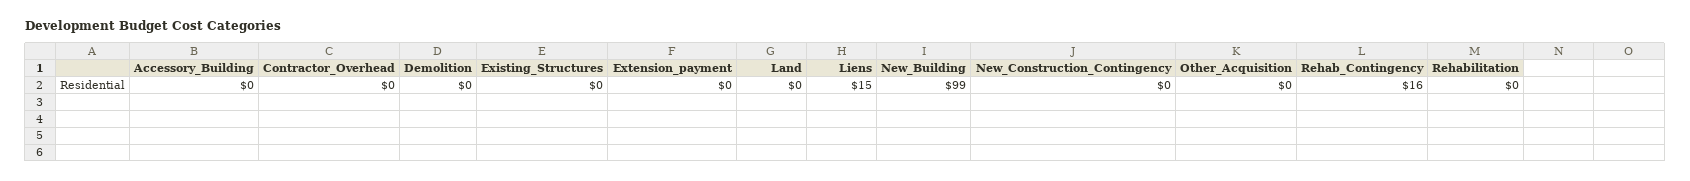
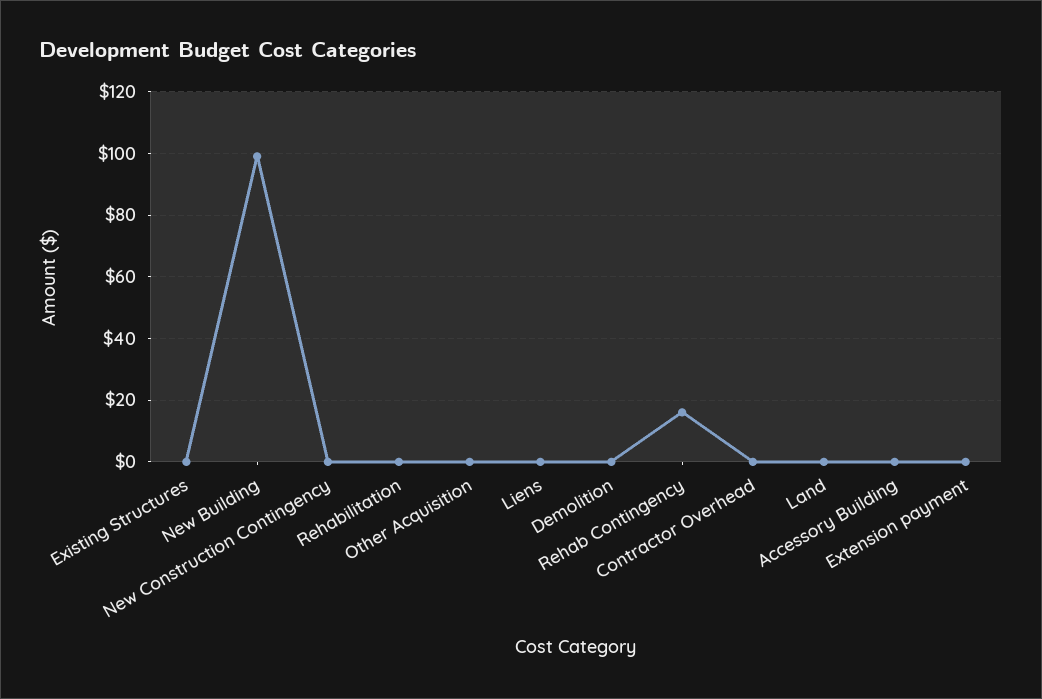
Liens: 15 -> 0

